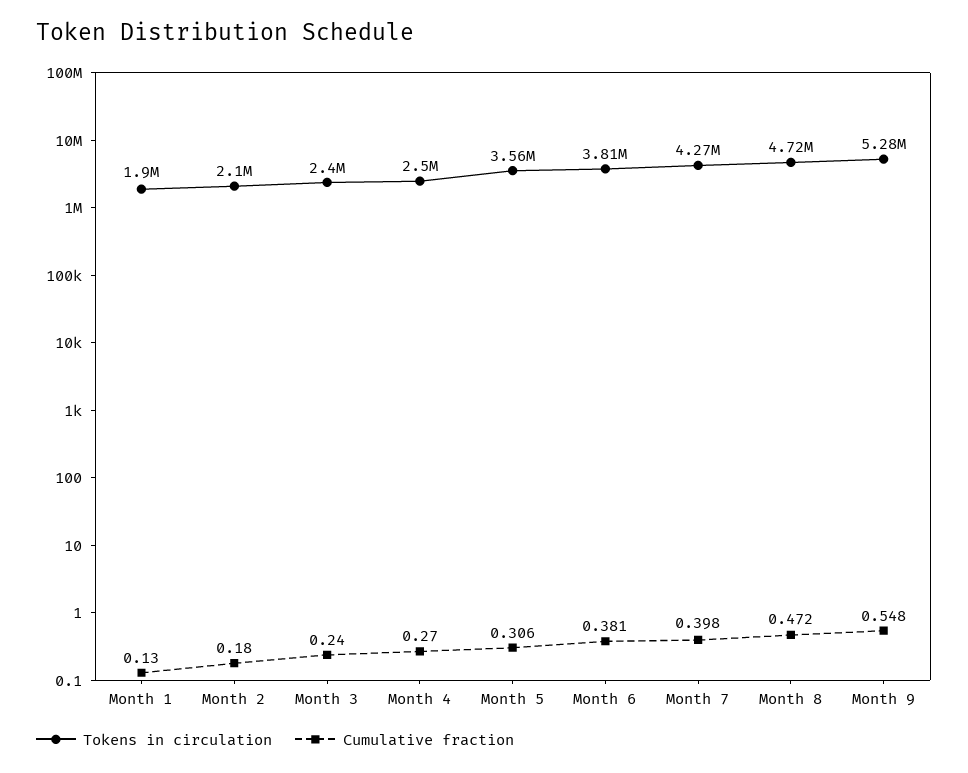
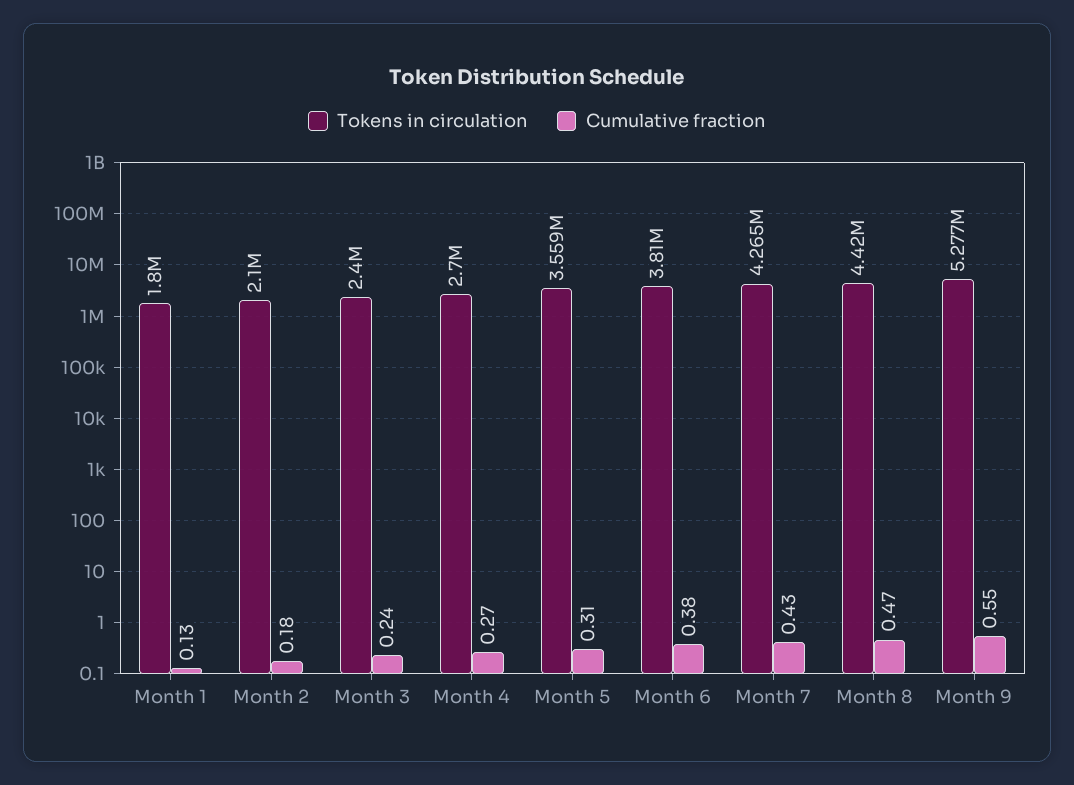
Tokens in circulation, Month 1: 1900000 -> 1800000
Tokens in circulation, Month 4: 2500000 -> 2700000
Cumulative fraction, Month 7: 0.398 -> 0.43
Tokens in circulation, Month 8: 4720000 -> 4420000

